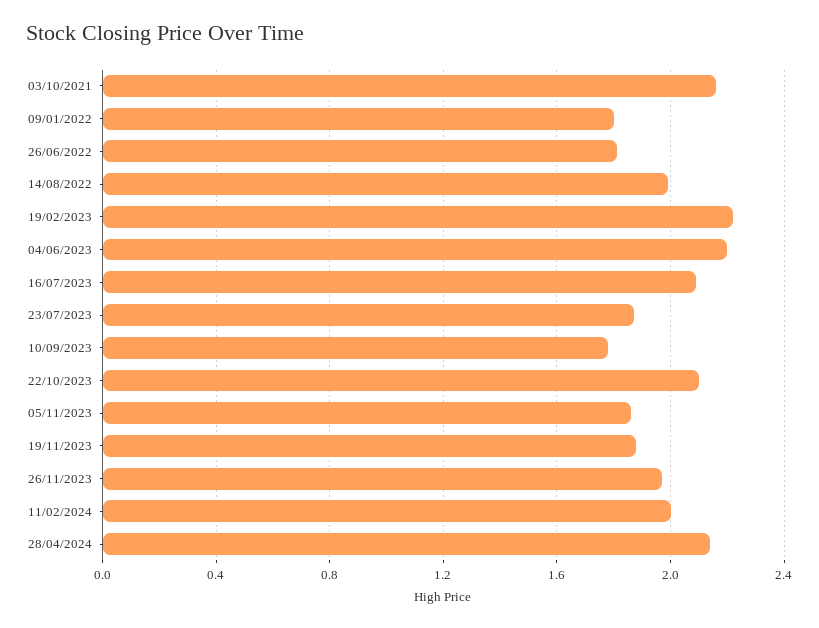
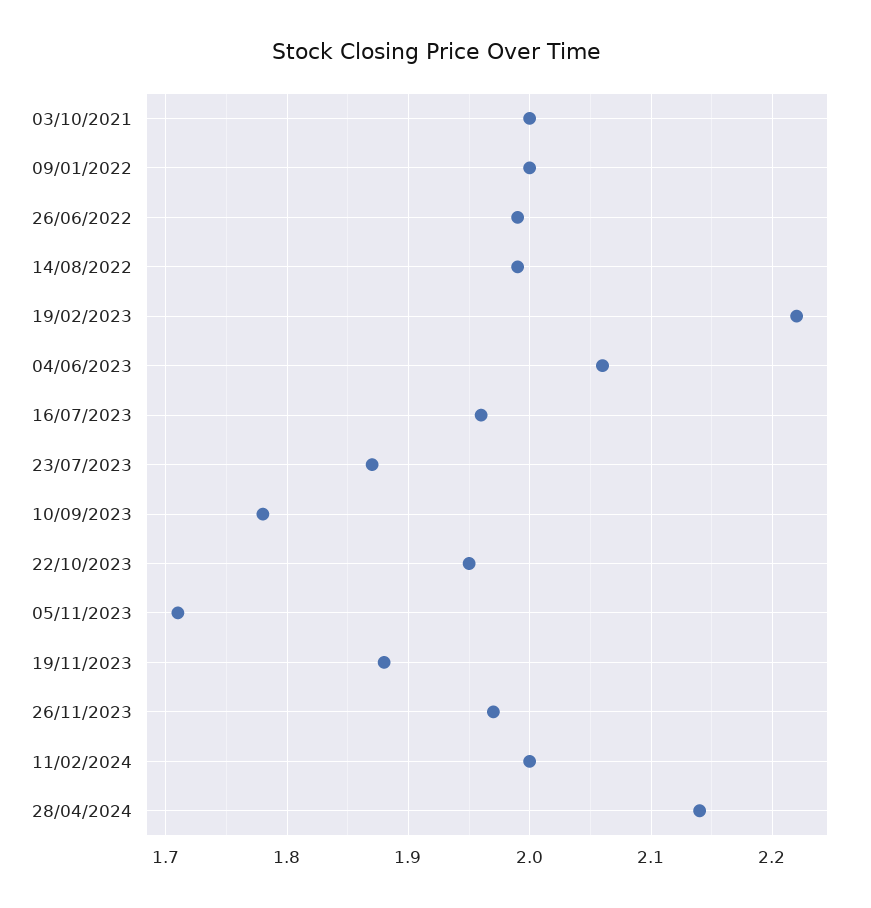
03/10/2021: 2.15 -> 2
09/01/2022: 1.8 -> 2
26/06/2022: 1.8 -> 1.99
04/06/2023: 2.2 -> 2.06
16/07/2023: 2.1 -> 1.96
22/10/2023: 2.1 -> 1.95
05/11/2023: 1.85 -> 1.71

